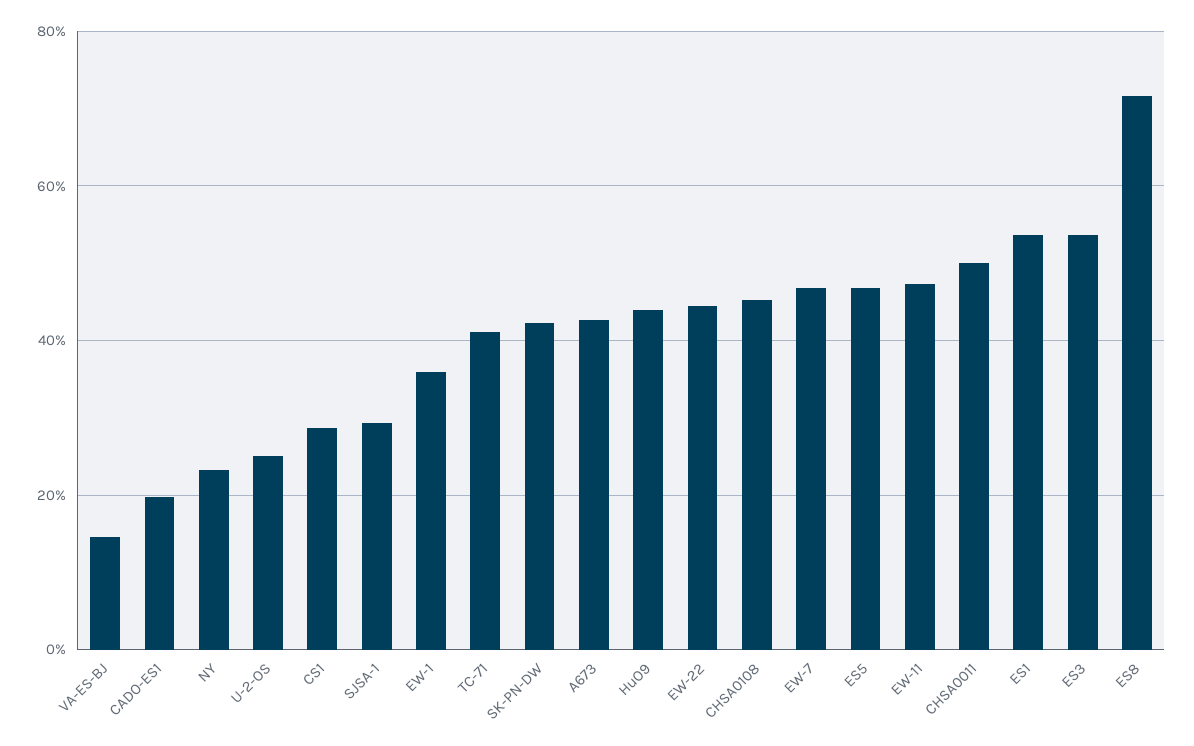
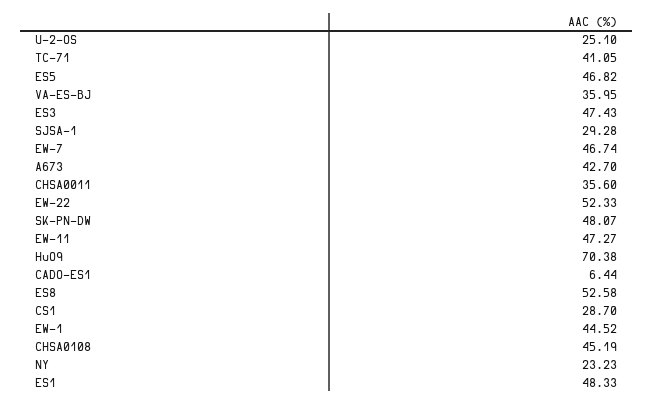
VA-ES-BJ: 14 -> 35.95
CADO-ES1: 20 -> 6.44
EW-1: 36 -> 44.52
SK-PN-DW: 42 -> 48.07
HuO9: 44 -> 70.38
EW-22: 44 -> 52.33
CHSA0011: 50 -> 35.6
ES1: 54 -> 48.33
ES3: 54 -> 47.43
ES8: 72 -> 52.58

